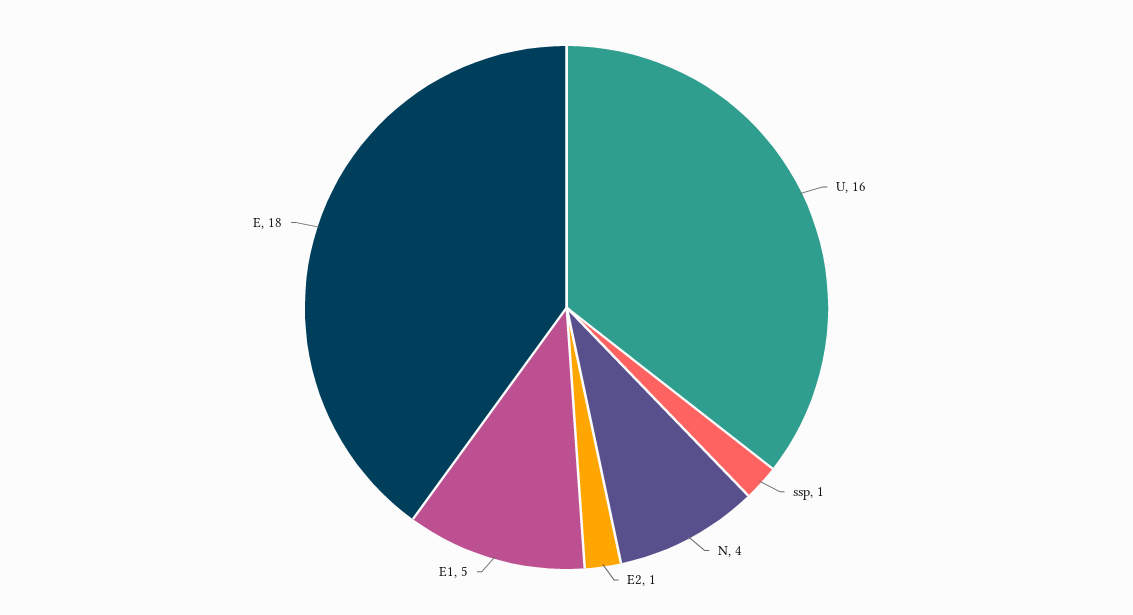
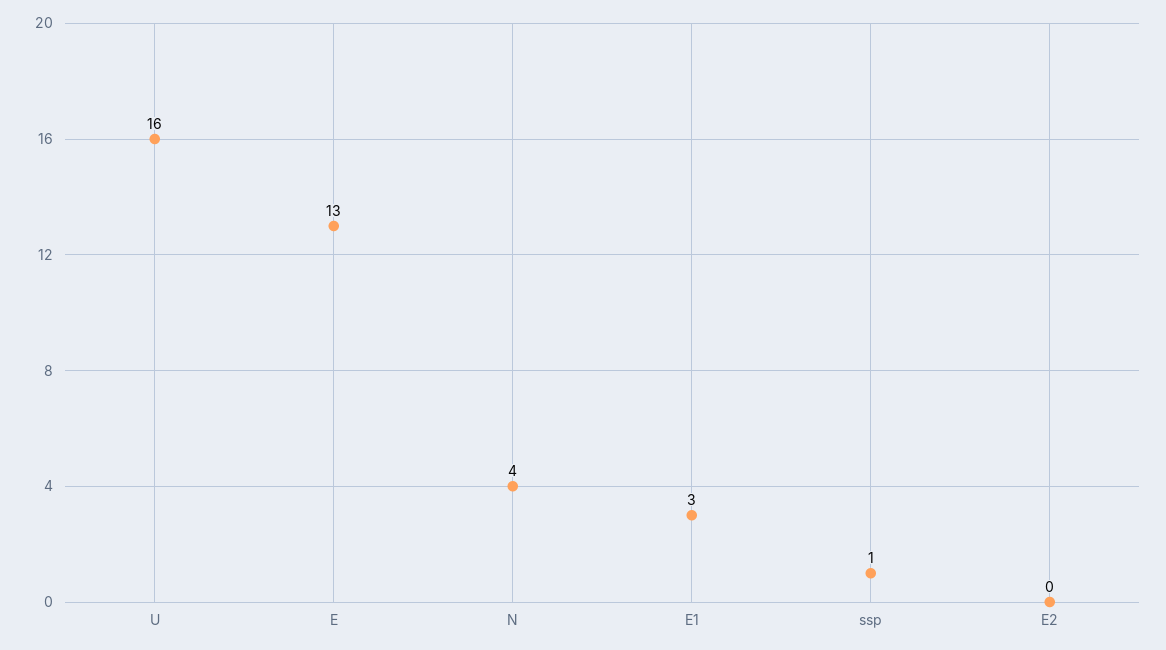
E2: 1 -> 0
E1: 5 -> 3
E: 18 -> 13

